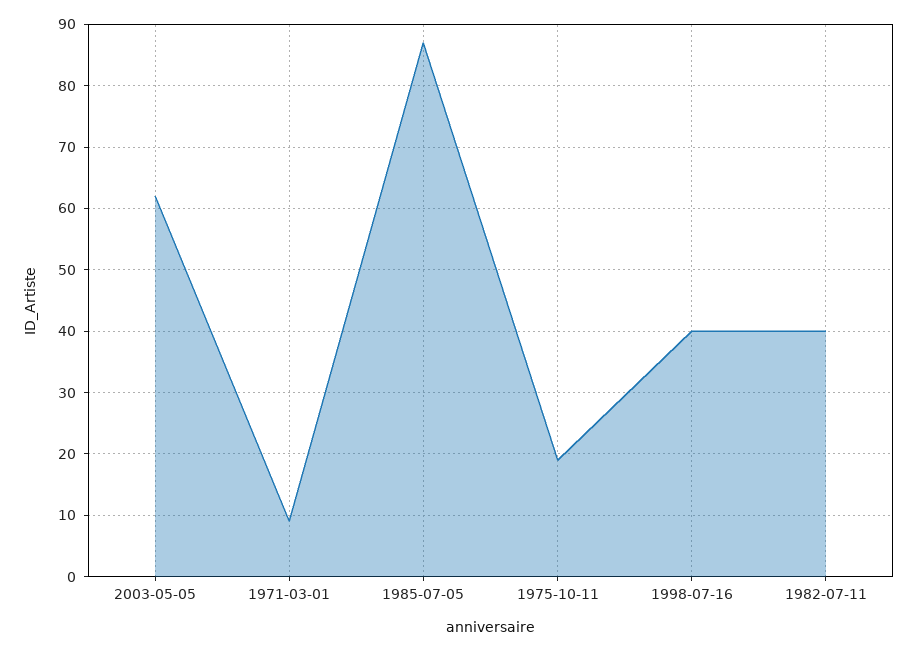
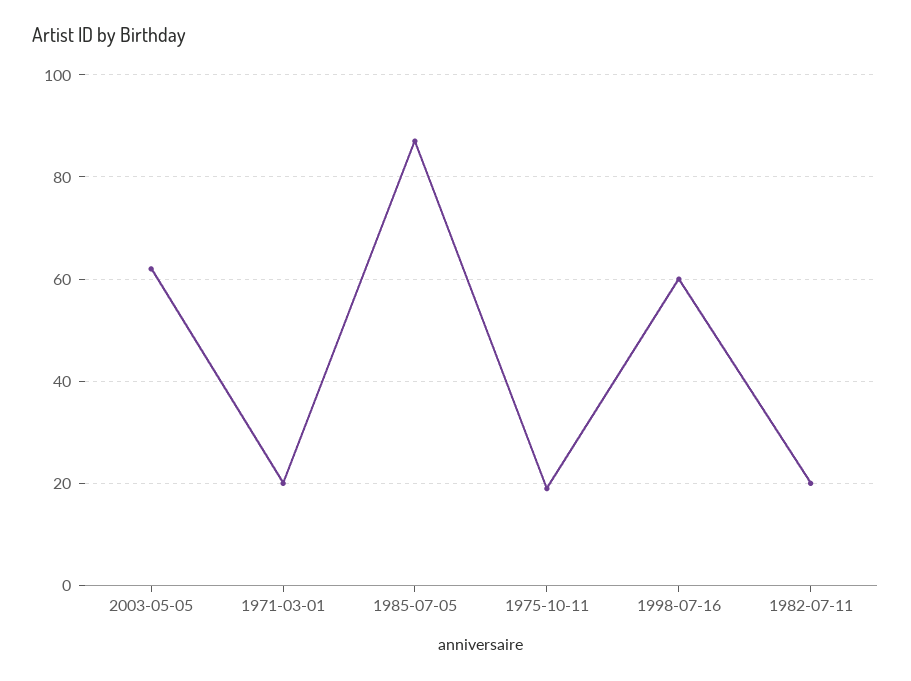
1971-03-01: 9 -> 20
1998-07-16: 40 -> 60
1982-07-11: 40 -> 20

